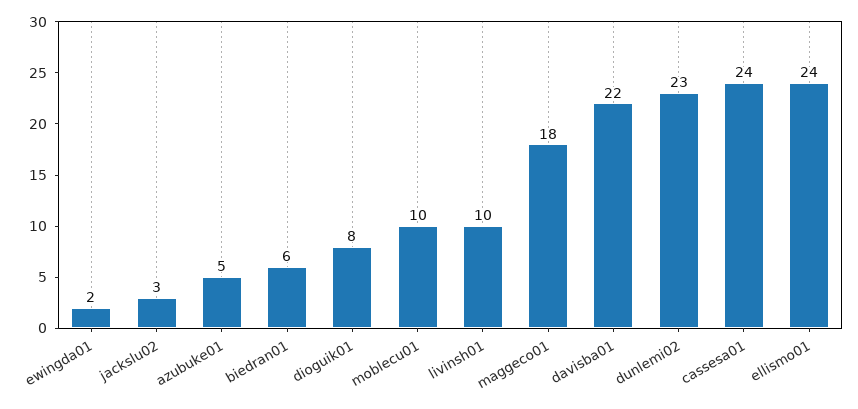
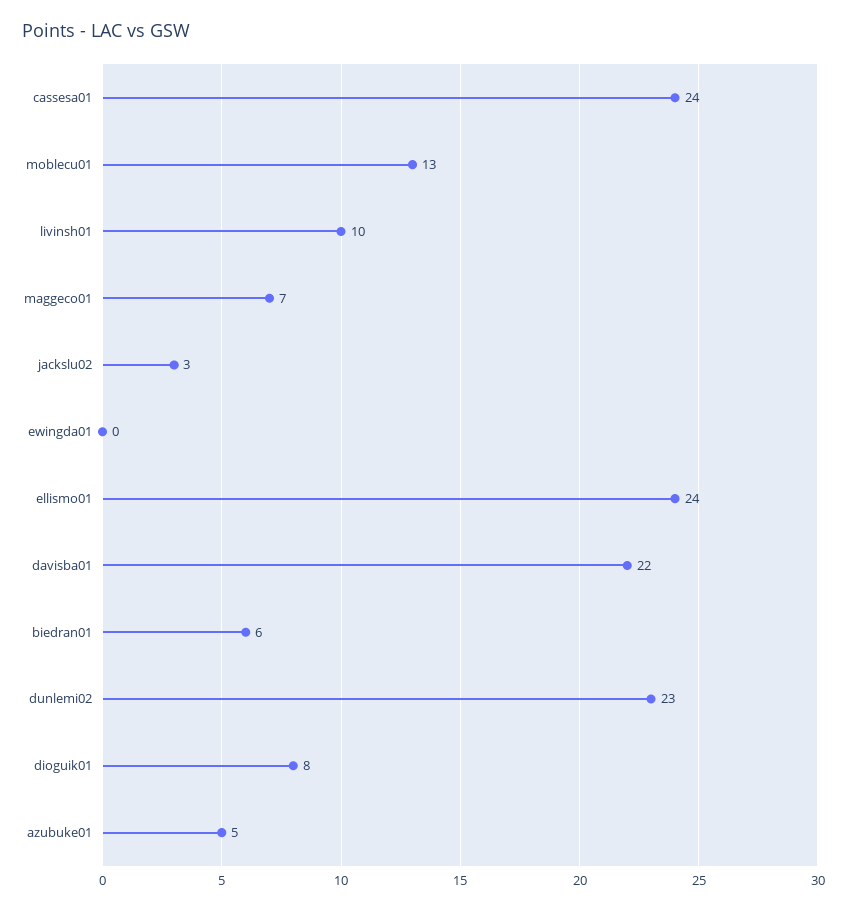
ewingda01: 2 -> 0
moblecu01: 10 -> 13
maggeco01: 18 -> 7

